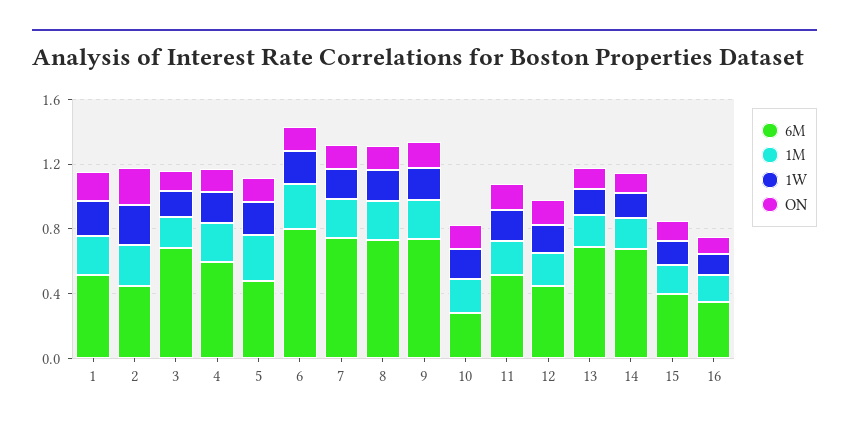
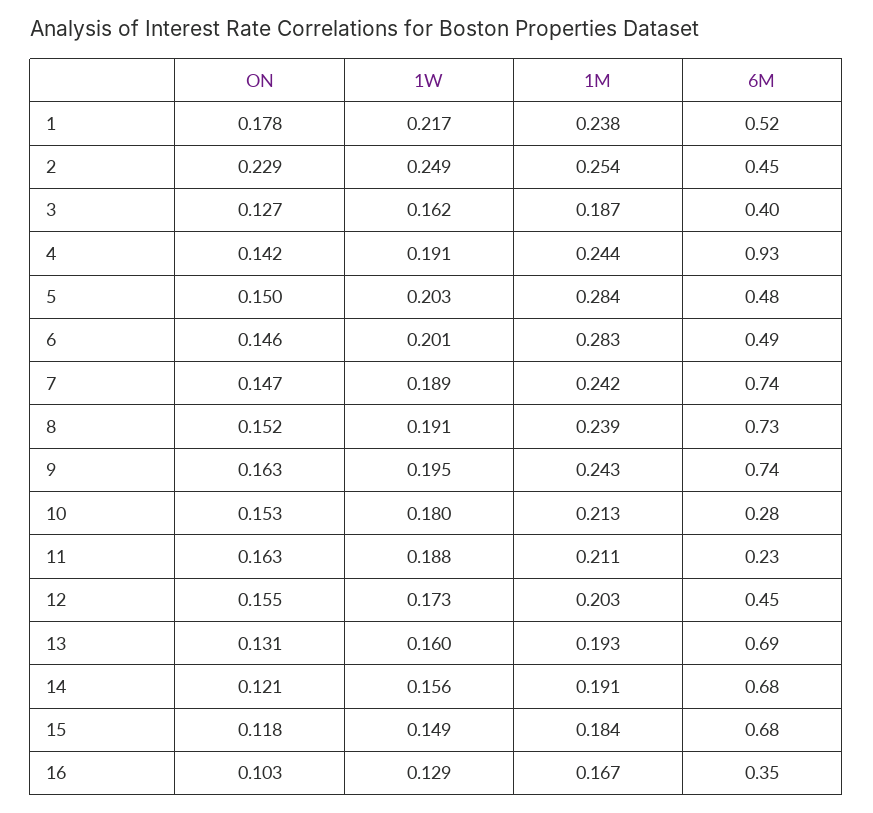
6M, 3: 0.7 -> 0.4
6M, 4: 0.6 -> 0.93
6M, 6: 0.8 -> 0.49
6M, 11: 0.5 -> 0.23
6M, 15: 0.4 -> 0.68

